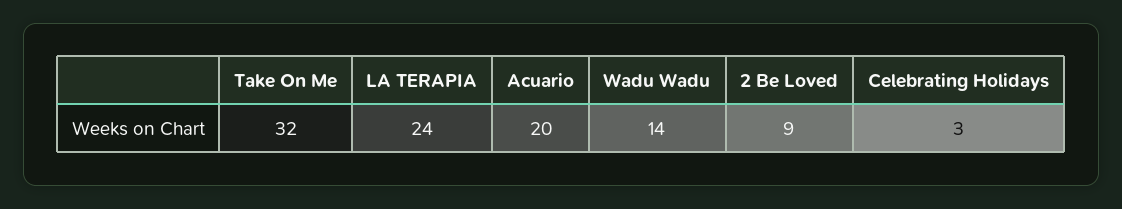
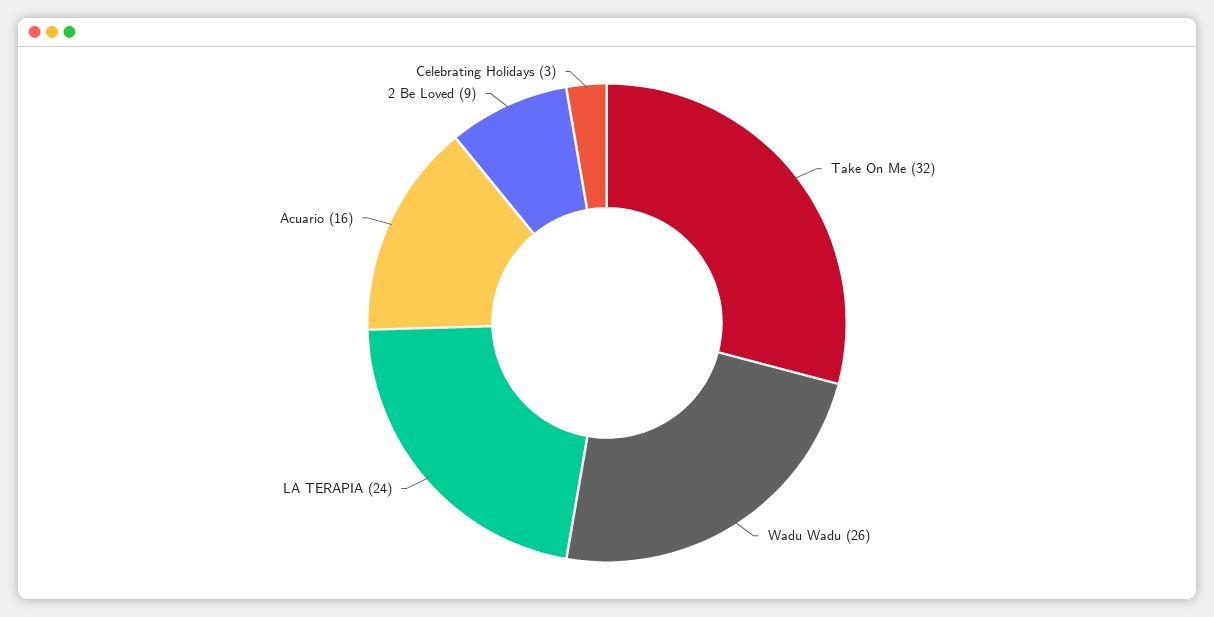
Acuario: 20 -> 16
Wadu Wadu: 14 -> 26

